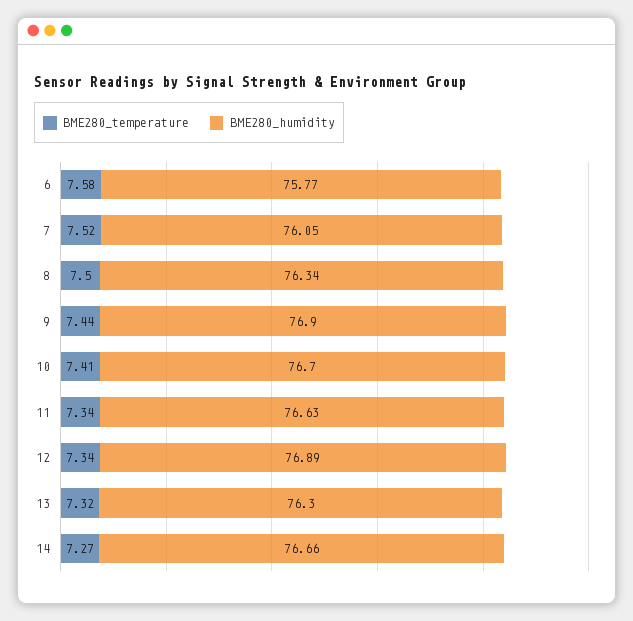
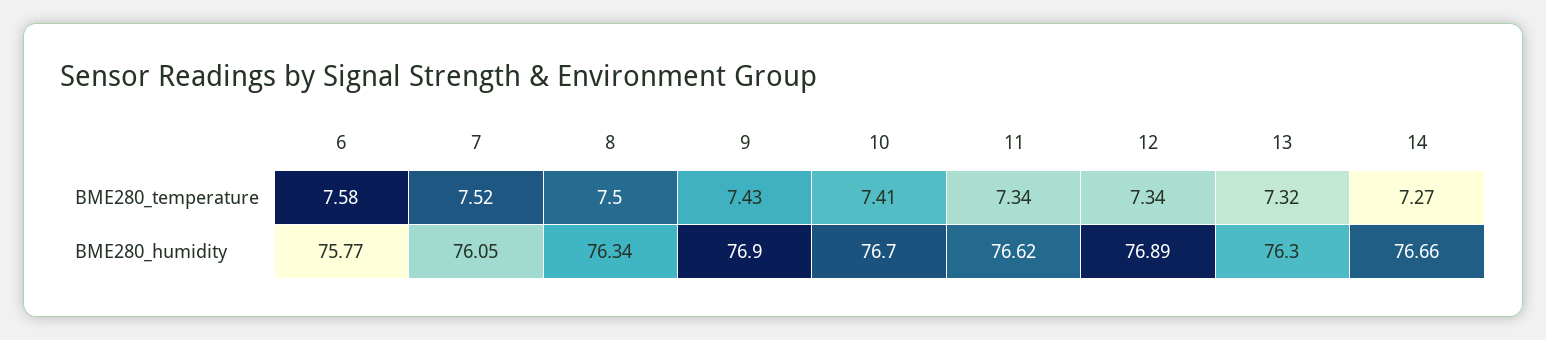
BME280_temperature, 9: 7.44 -> 7.43
BME280_humidity, 11: 76.63 -> 76.62

